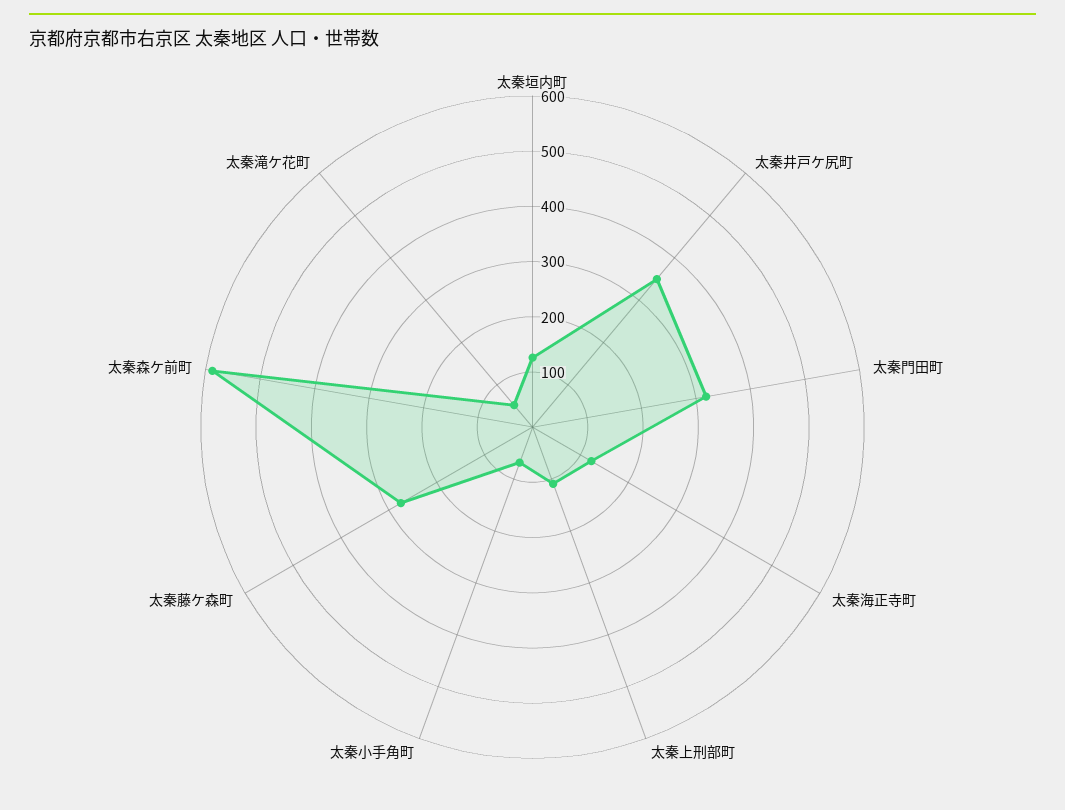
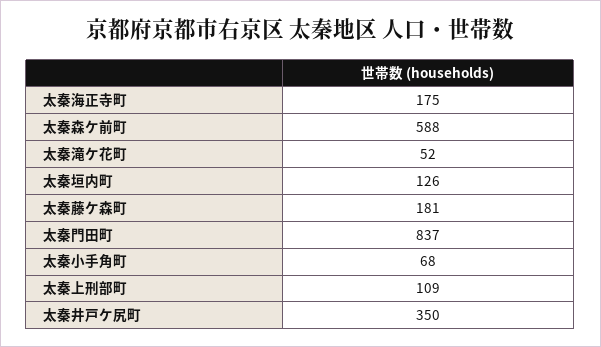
太秦門田町: 320 -> 837
太秦海正寺町: 120 -> 175
太秦藤ケ森町: 280 -> 181

